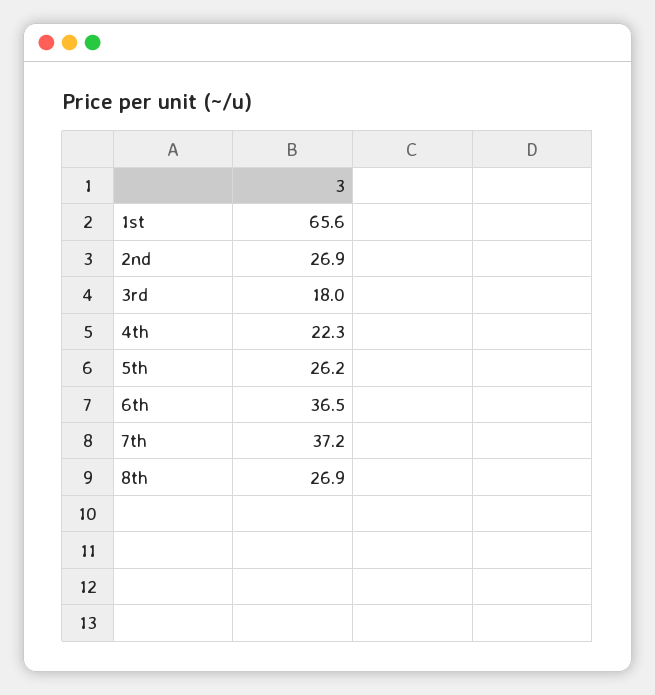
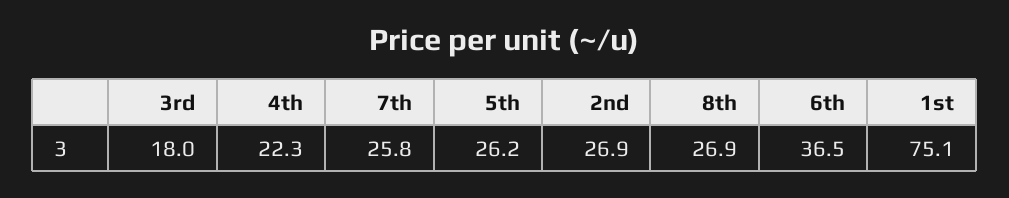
1st: 65.6 -> 75.1
7th: 37.2 -> 25.8

